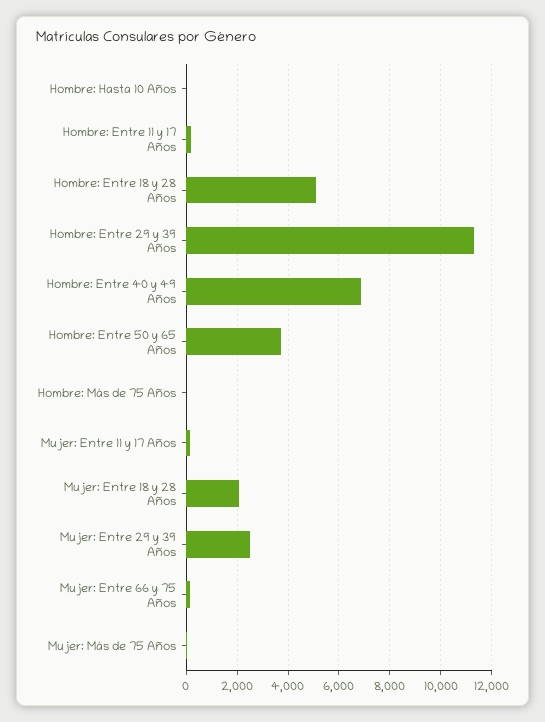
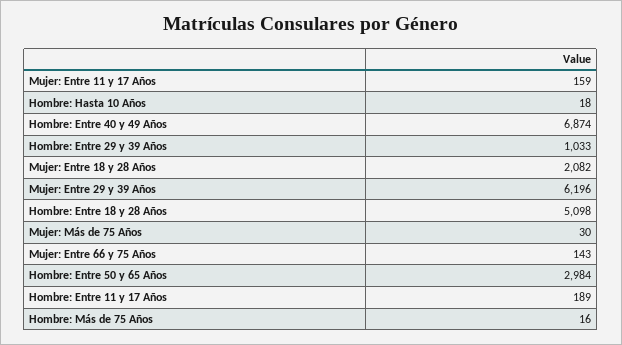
Hombre: Entre 29 y 39 Años: 11250 -> 1033
Hombre: Entre 50 y 65 Años: 3750 -> 2984
Mujer: Entre 29 y 39 Años: 2500 -> 6196

